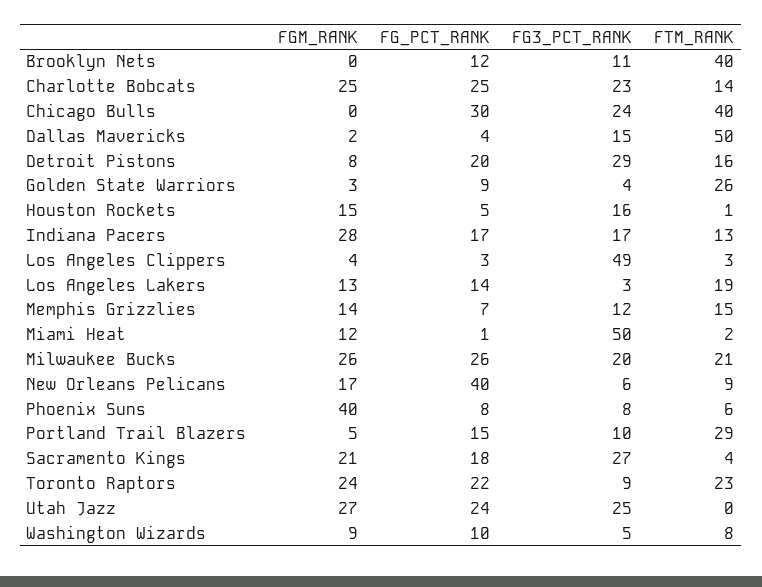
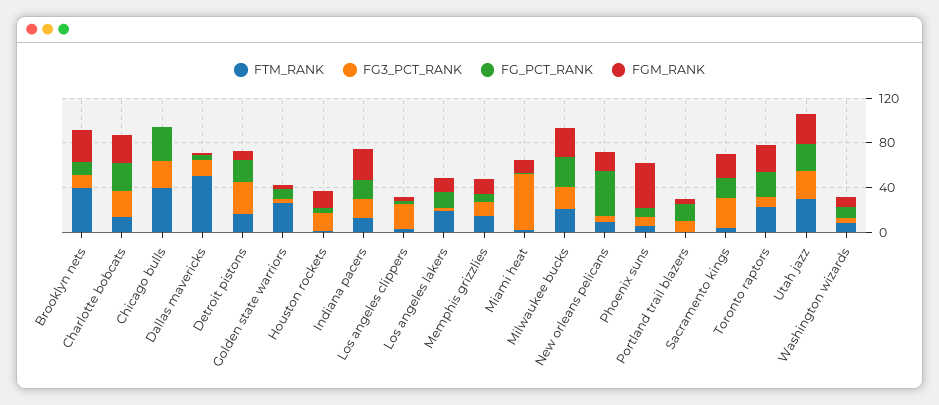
FGM_RANK, Brooklyn Nets: 0 -> 30
FG3_PCT_RANK, Los Angeles Clippers: 49 -> 20
FTM_RANK, Portland Trail Blazers: 29 -> 0
FTM_RANK, Utah Jazz: 0 -> 30

